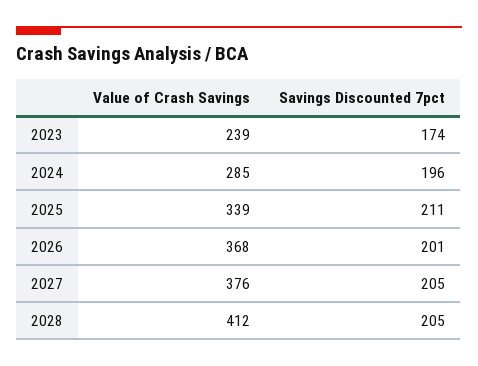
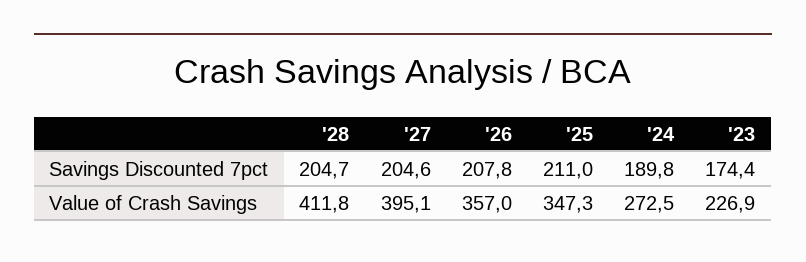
Value of Crash Savings, 2023: 239 -> 226.9
Value of Crash Savings, 2024: 285 -> 272.5
Savings Discounted 7pct, 2024: 196 -> 189.8
Value of Crash Savings, 2025: 339 -> 347.3
Value of Crash Savings, 2026: 368 -> 357
Savings Discounted 7pct, 2026: 201 -> 207.8
Value of Crash Savings, 2027: 376 -> 395.1

